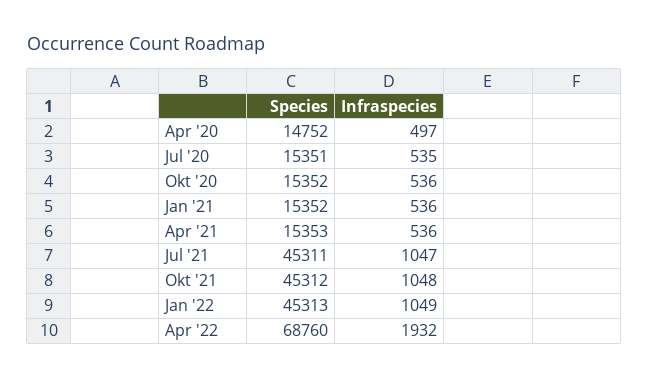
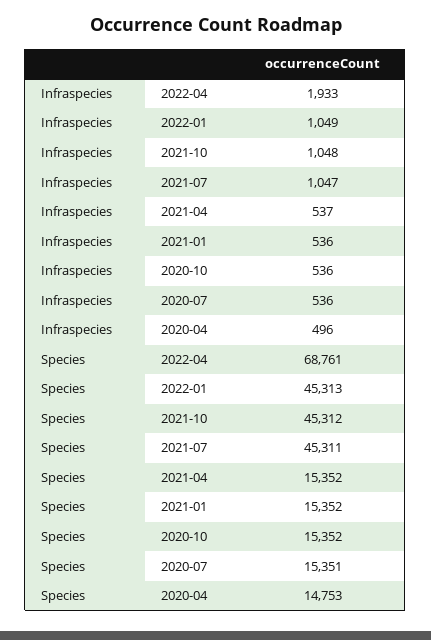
Species, Apr '20: 14752 -> 14753
Infraspecies, Apr '20: 497 -> 496
Infraspecies, Jul '20: 535 -> 536
Species, Apr '21: 15353 -> 15352
Infraspecies, Apr '21: 536 -> 537
Species, Apr '22: 68760 -> 68761
Infraspecies, Apr '22: 1932 -> 1933

